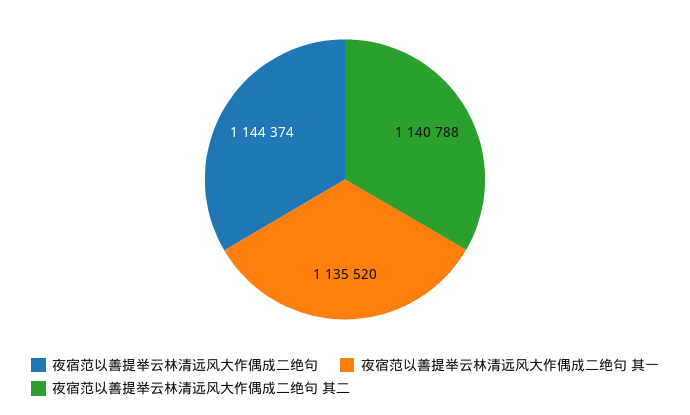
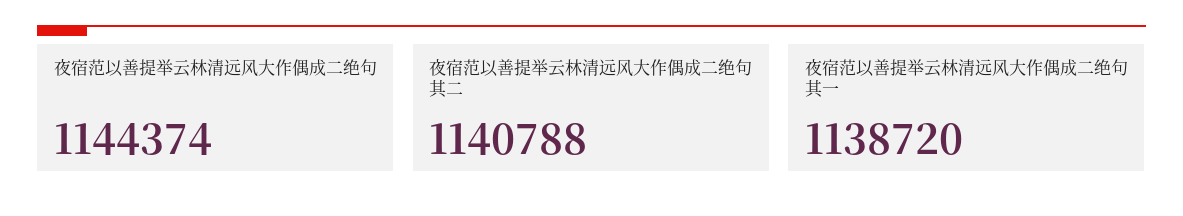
夜宿范以善提举云林清远风大作偶成二绝句 其一: 1135520 -> 1138720

